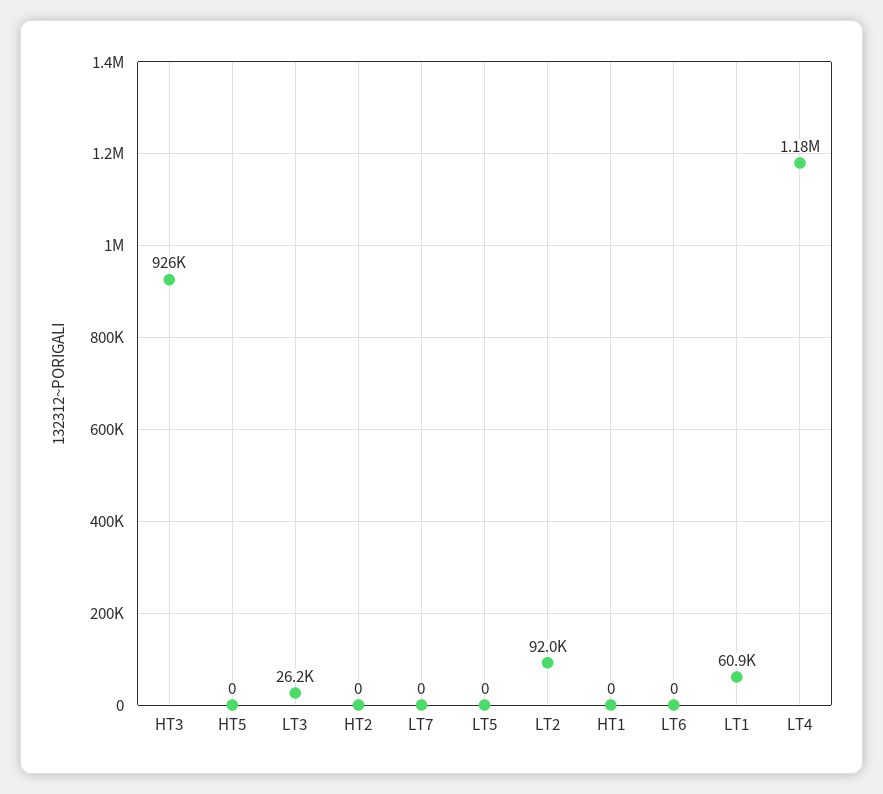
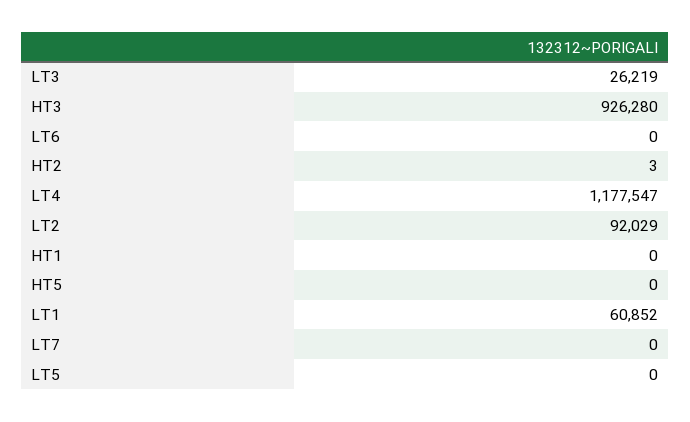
HT2: 0 -> 3

